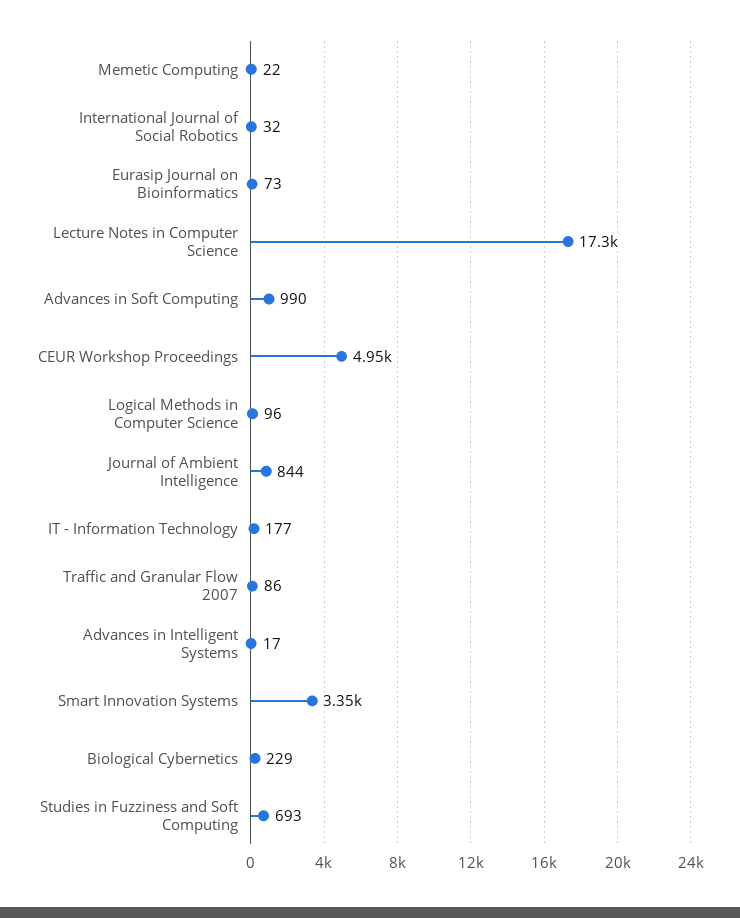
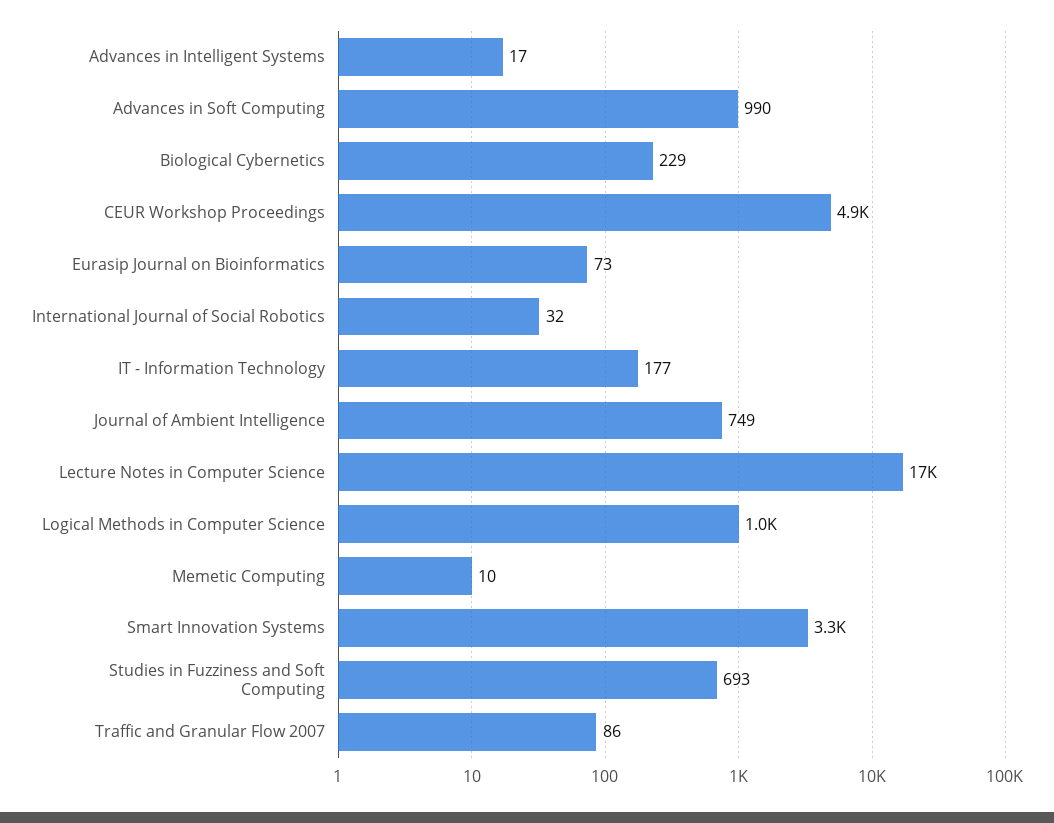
Memetic Computing: 22 -> 10
Logical Methods in Computer Science: 96 -> 1000
Journal of Ambient Intelligence: 844 -> 749

